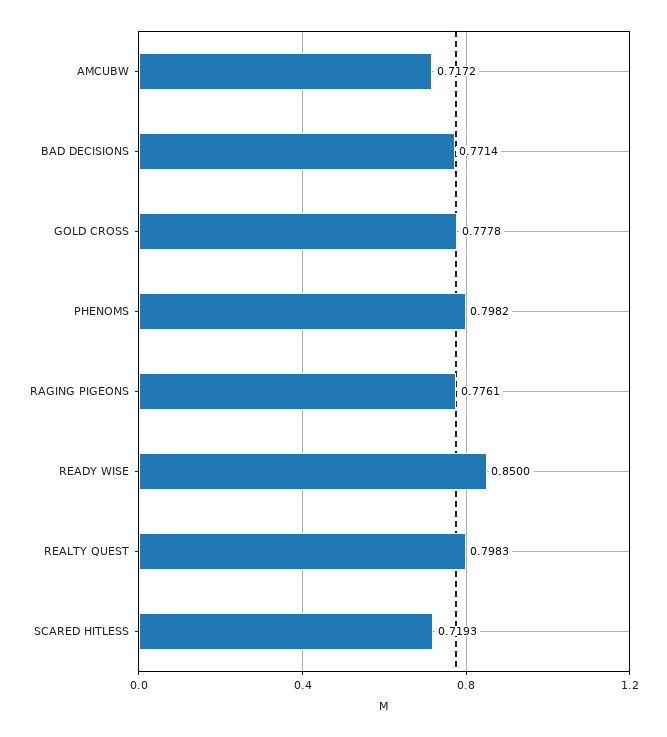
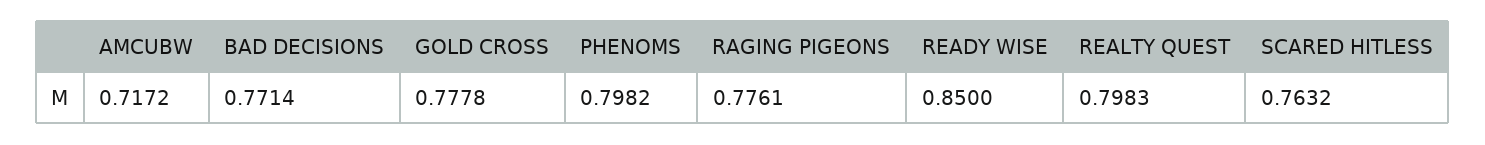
SCARED HITLESS: 0.7193 -> 0.7632

